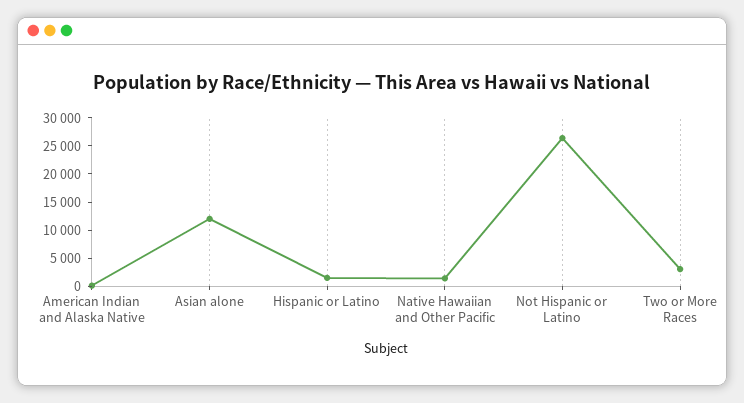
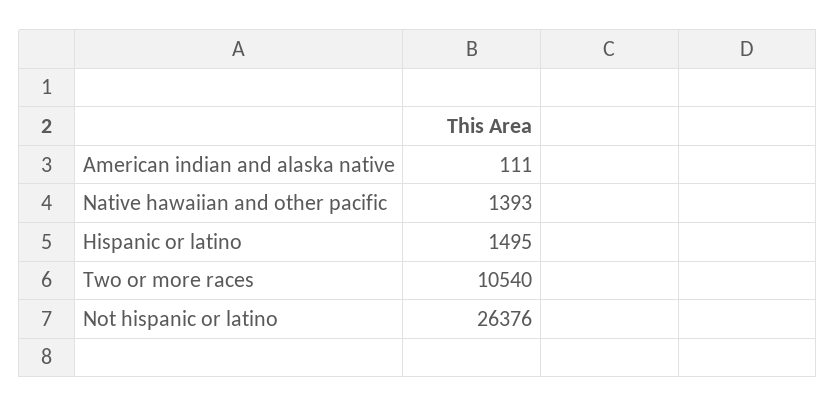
Asian alone: 12500 -> none
Two or More Races: 2500 -> 10540

